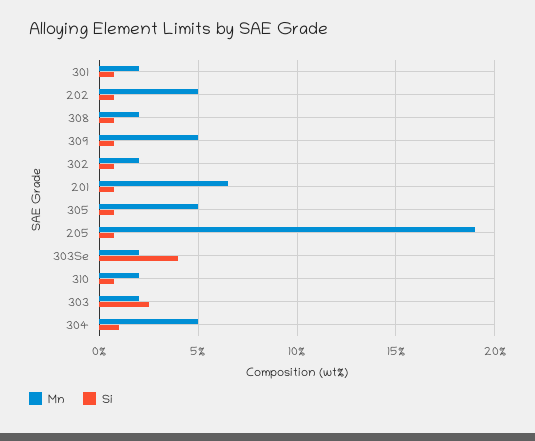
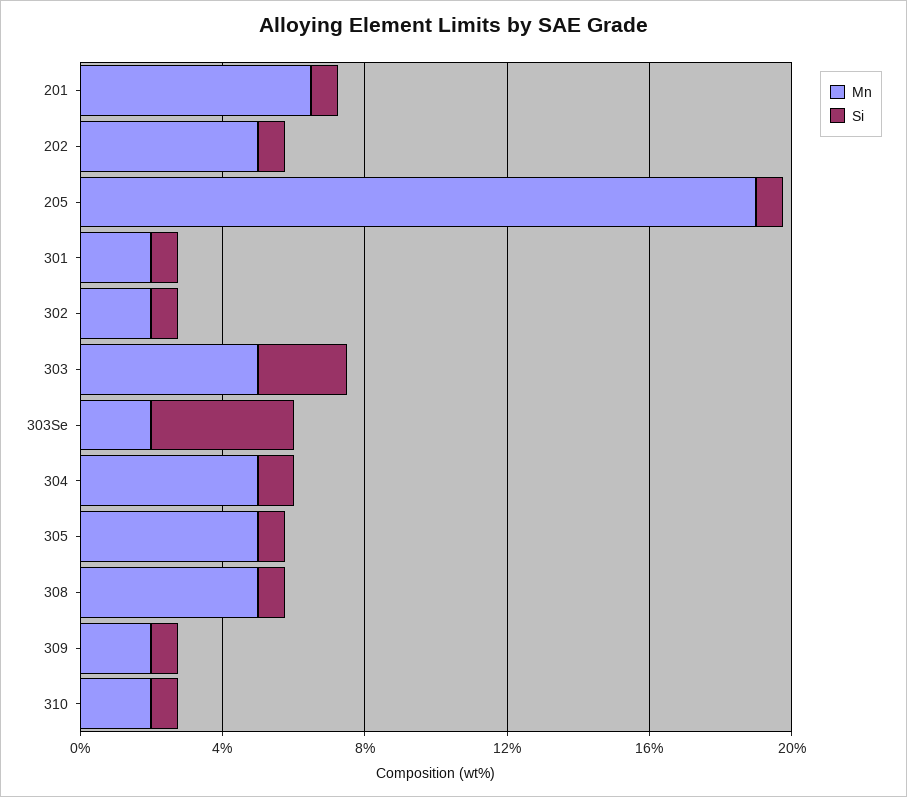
Mn, 308: 2 -> 5
Mn, 309: 5 -> 2
Mn, 303: 2 -> 5

